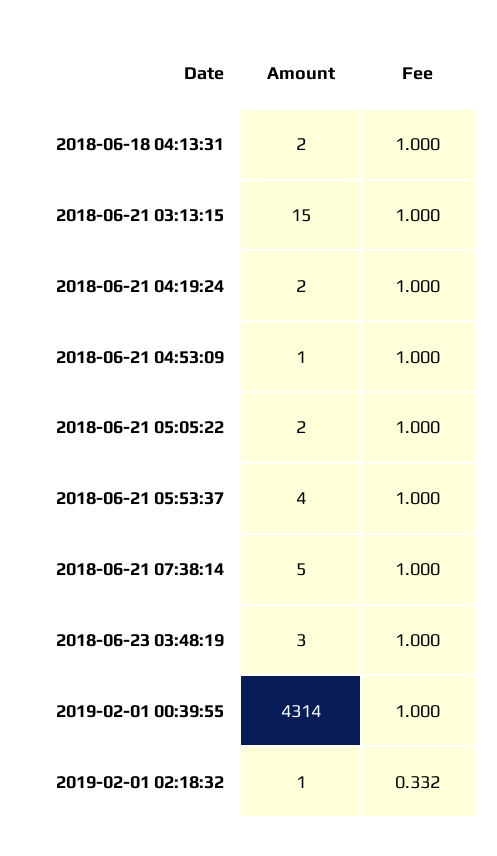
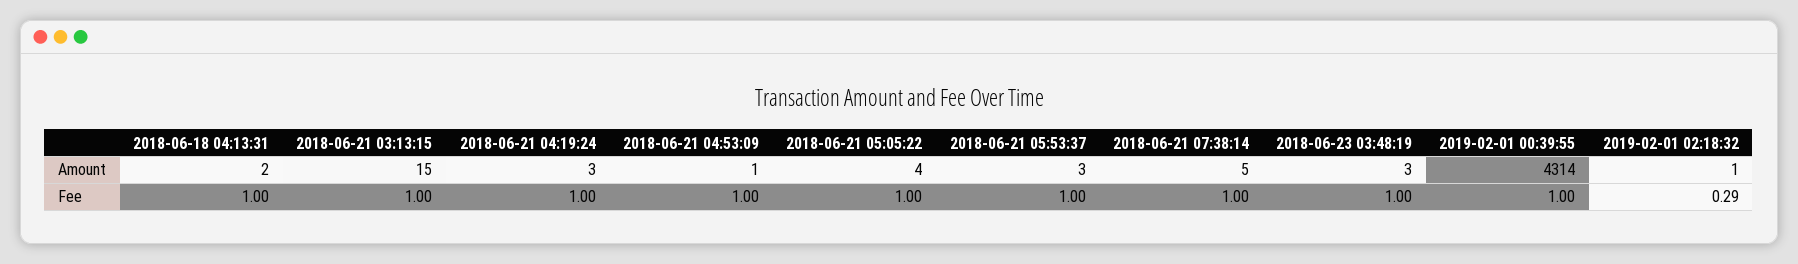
Amount, 2018-06-21 04:19:24: 2 -> 3
Amount, 2018-06-21 05:05:22: 2 -> 4
Amount, 2018-06-21 05:53:37: 4 -> 3
Fee, 2019-02-01 02:18:32: 0.332 -> 0.29

